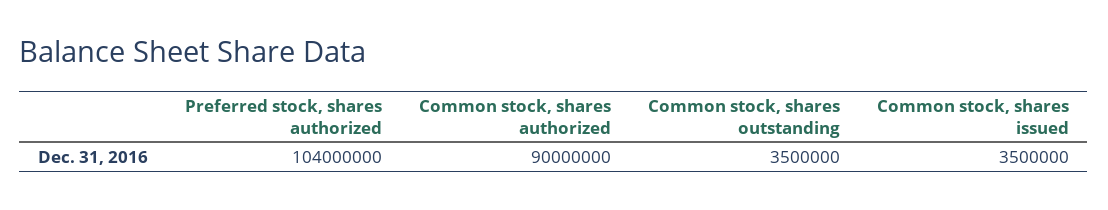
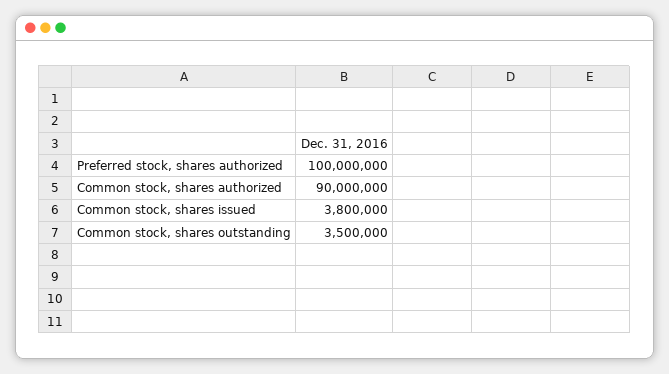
Preferred stock, shares authorized: 104000000 -> 100000000
Common stock, shares issued: 3500000 -> 3800000

